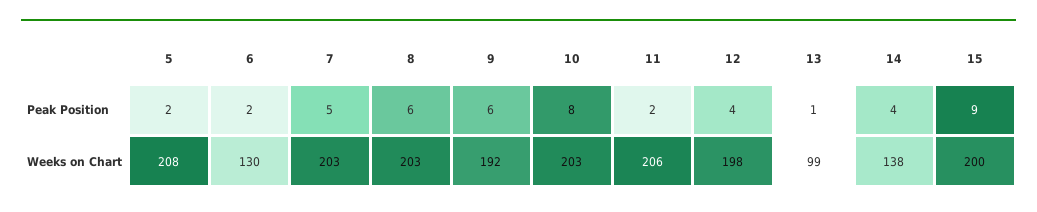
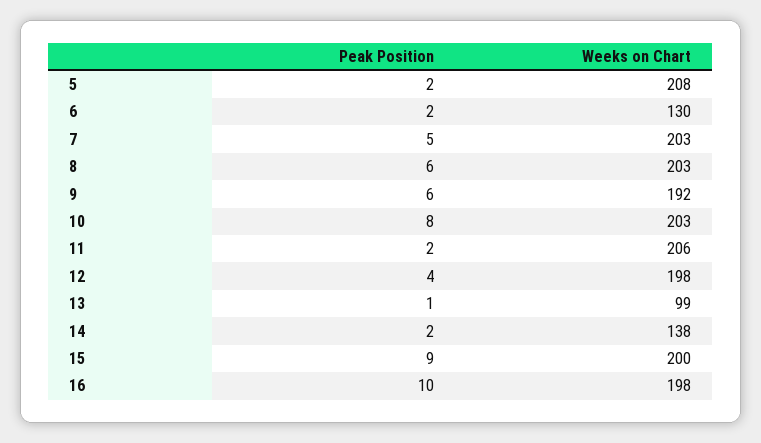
14, Peak Position: 4 -> 2
16, Peak Position: none -> 10
16, Weeks on Chart: none -> 198

